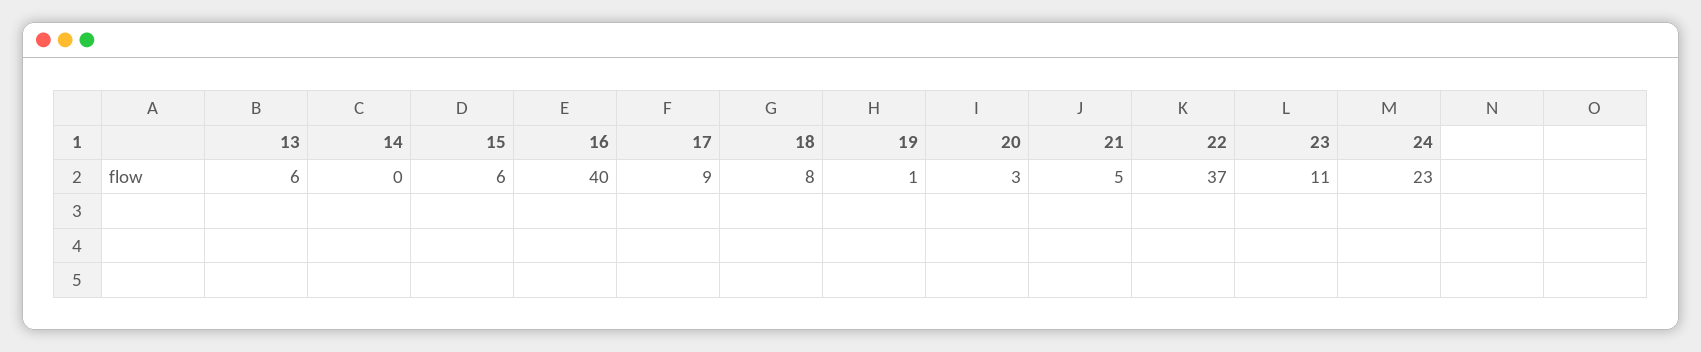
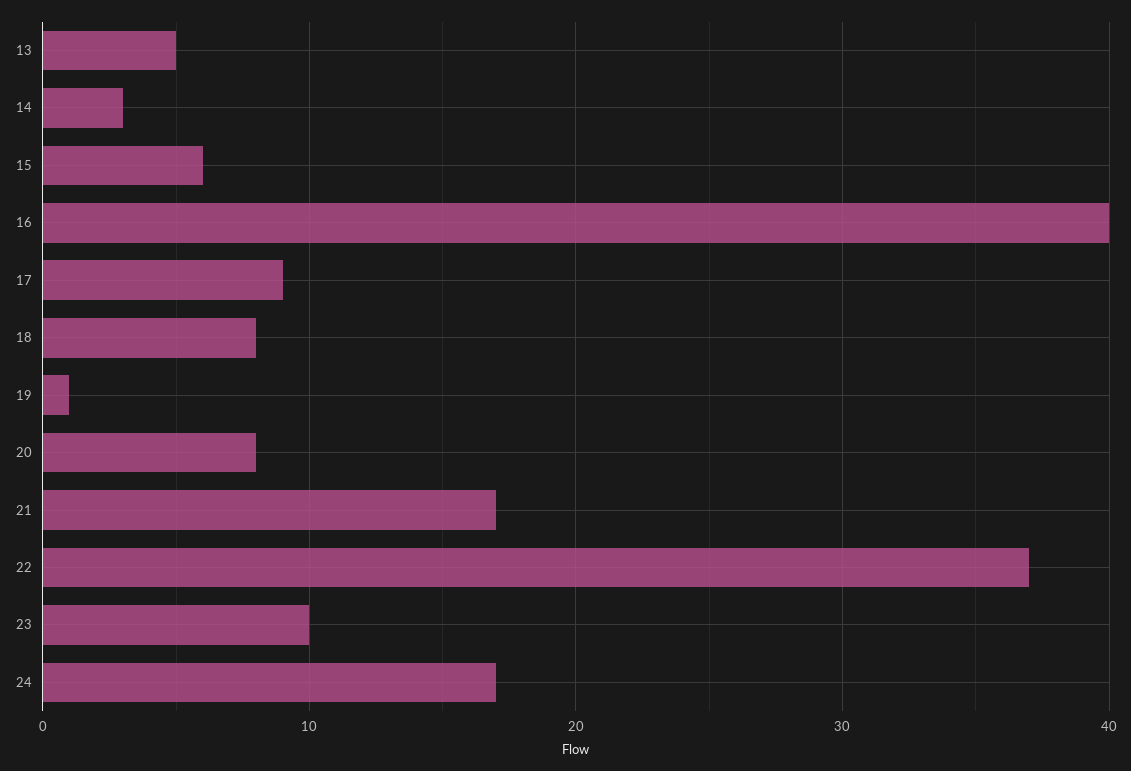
13: 6 -> 5
14: 0 -> 3
20: 3 -> 8
21: 5 -> 17
23: 11 -> 10
24: 23 -> 17

